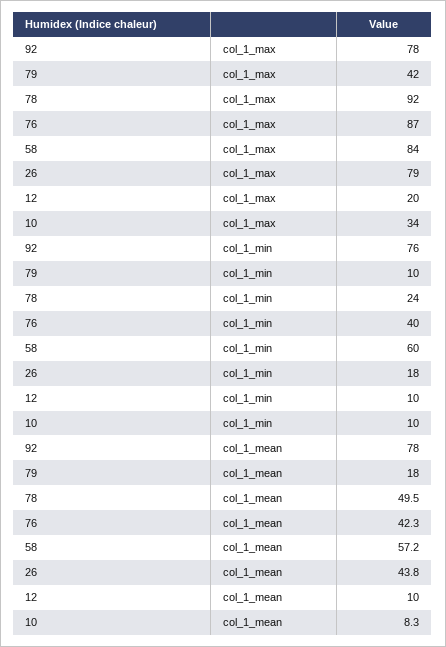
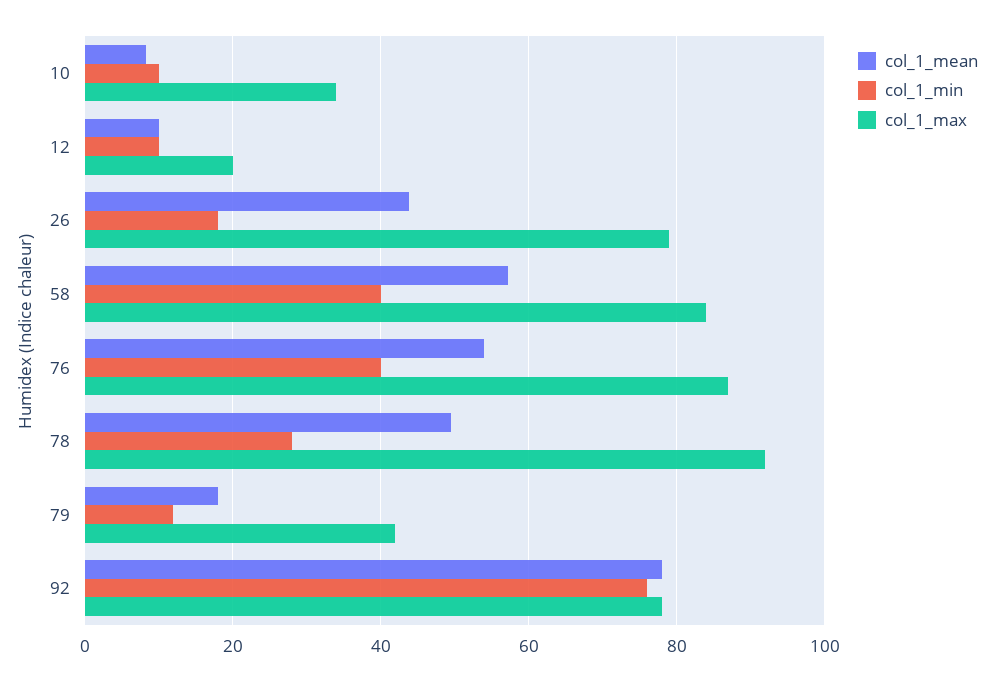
col_1_min, 79: 10 -> 12
col_1_min, 78: 24 -> 28
col_1_min, 58: 60 -> 40
col_1_mean, 76: 42.3 -> 54

